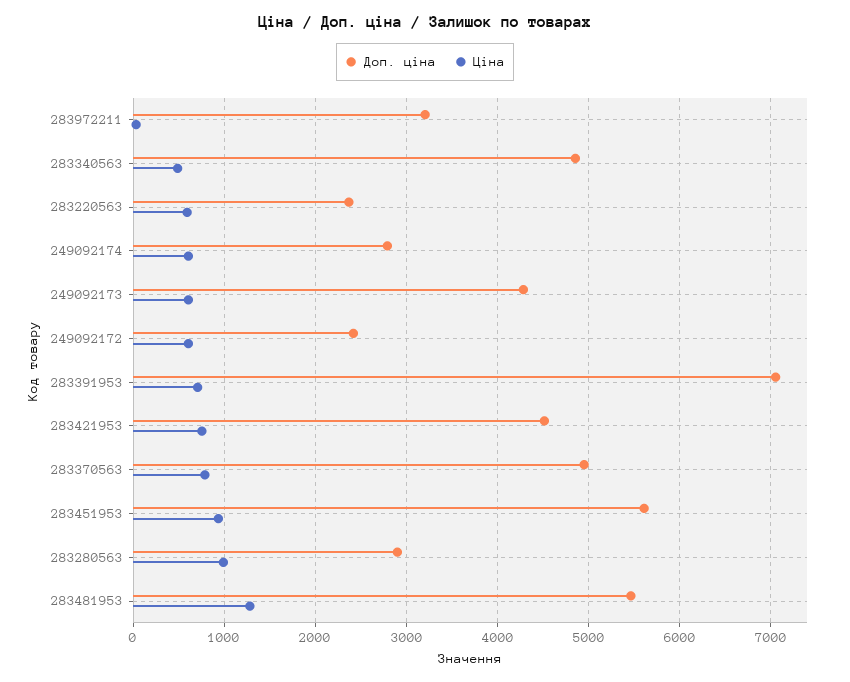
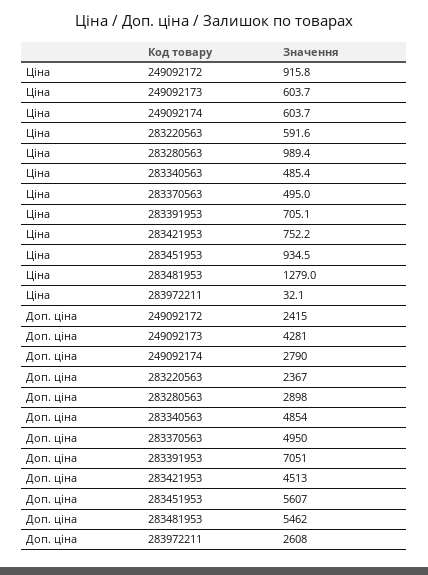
Доп. ціна, 283972211: 3200 -> 2608
Ціна, 249092172: 600 -> 915.8
Ціна, 283370563: 800 -> 495

